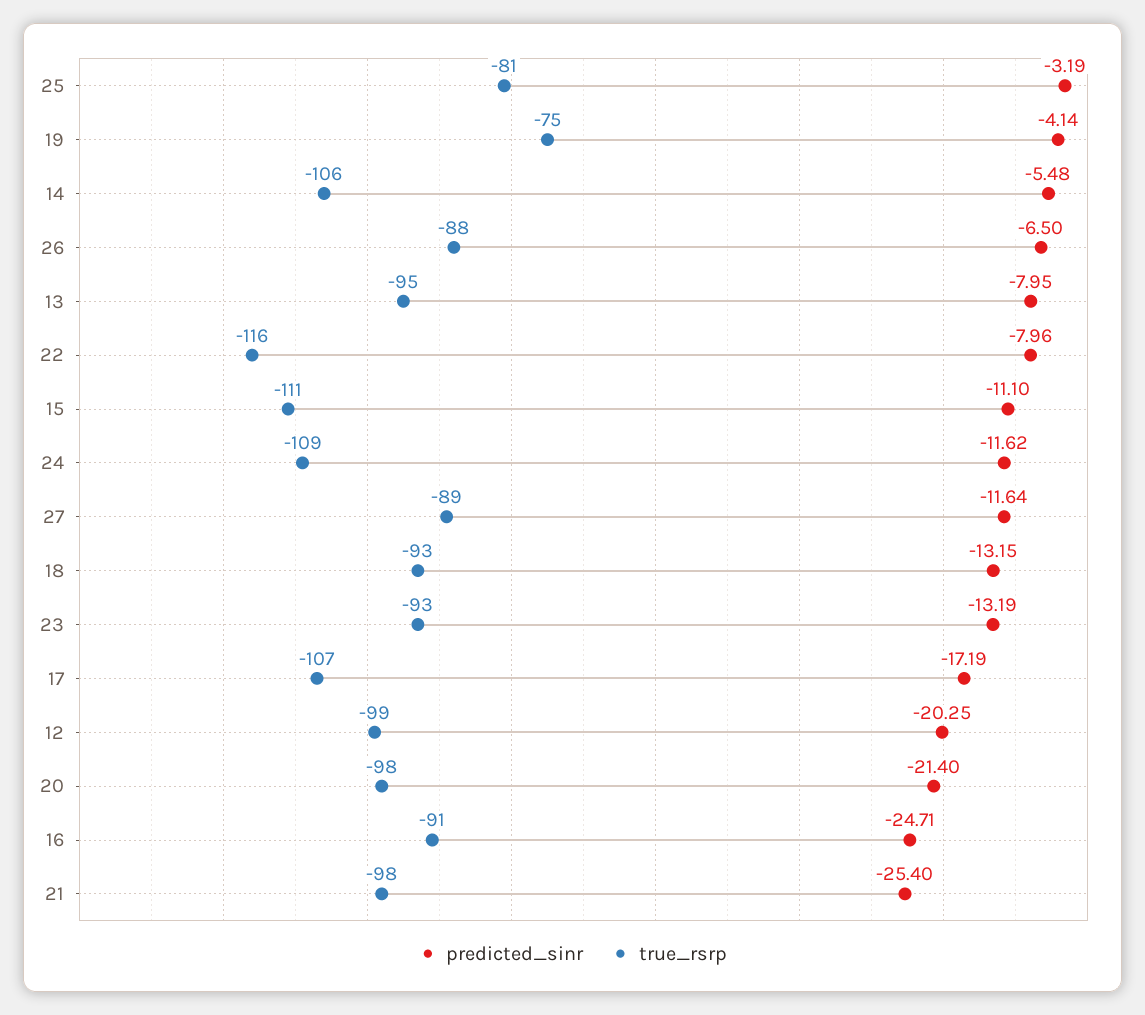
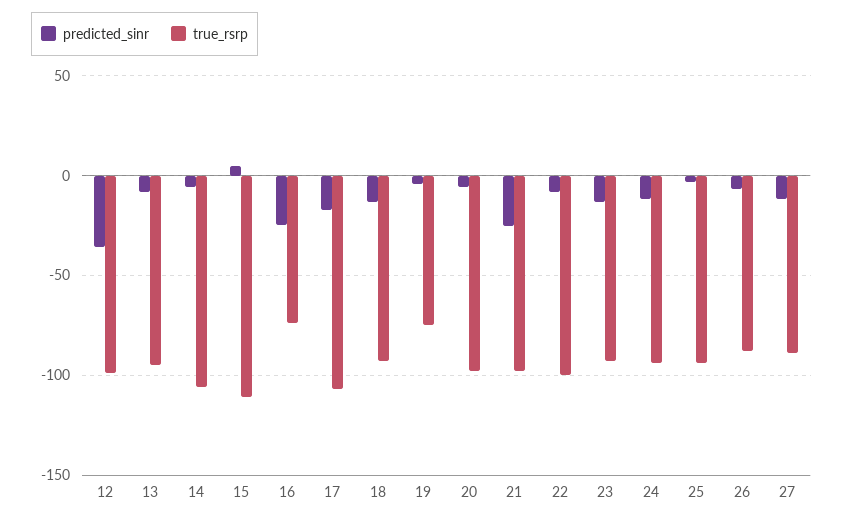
true_rsrp, 25: -81 -> -95
true_rsrp, 22: -116 -> -100
predicted_sinr, 15: -11.1 -> 5
true_rsrp, 24: -109 -> -95
predicted_sinr, 12: -20.25 -> -35
predicted_sinr, 20: -21.4 -> -5
true_rsrp, 16: -91 -> -75

